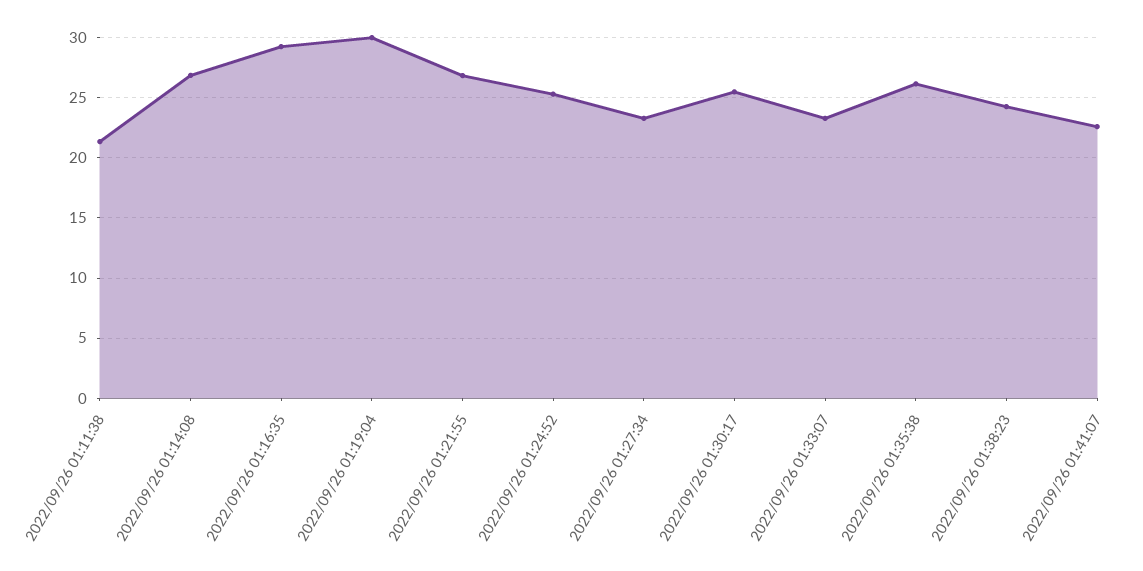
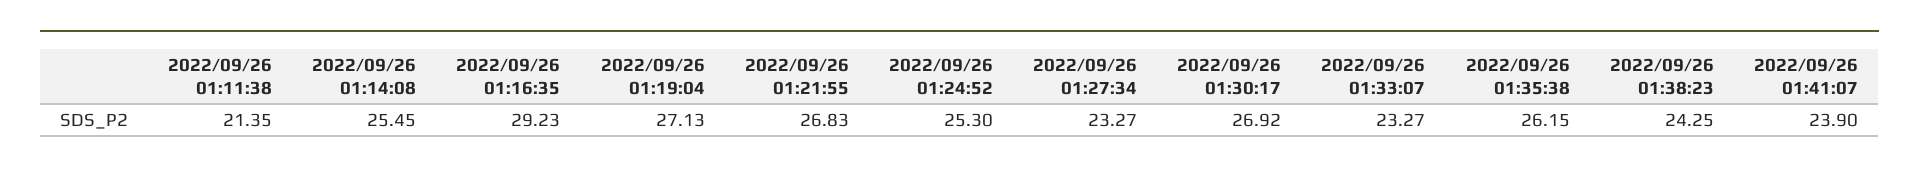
2022/09/26 01:14:08: 27 -> 25.45
2022/09/26 01:19:04: 30 -> 27.13
2022/09/26 01:30:17: 25.5 -> 26.92
2022/09/26 01:41:07: 22.5 -> 23.9

